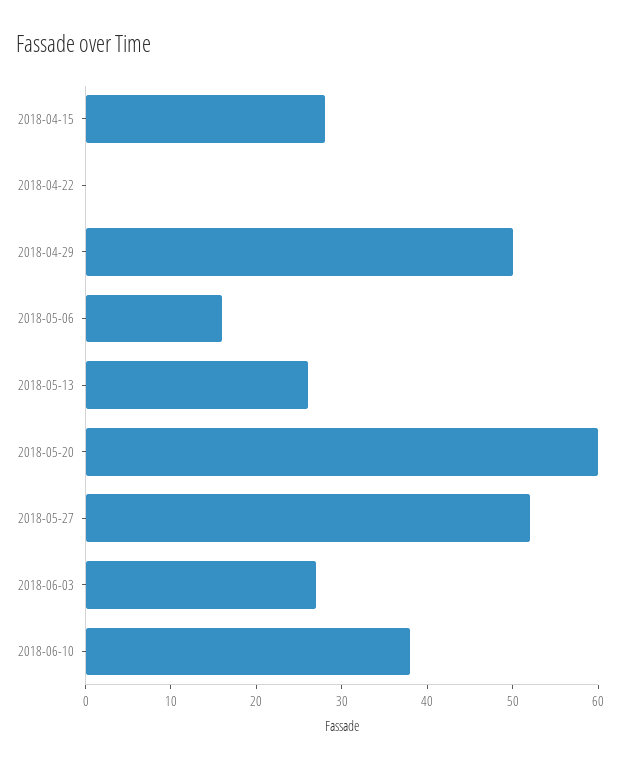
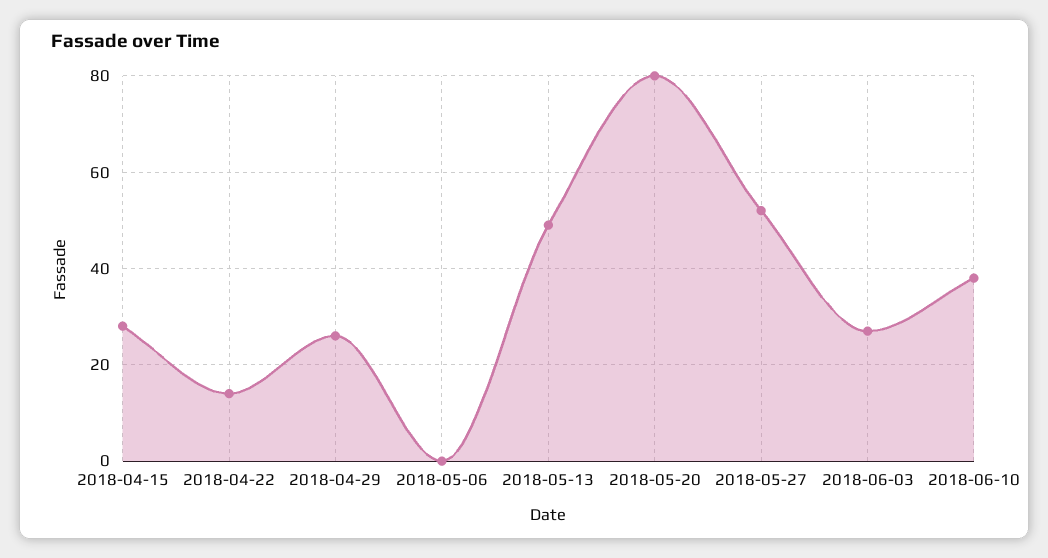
2018-04-22: 0 -> 15
2018-04-29: 50 -> 25
2018-05-06: 16 -> 0
2018-05-13: 26 -> 50
2018-05-20: 60 -> 80

